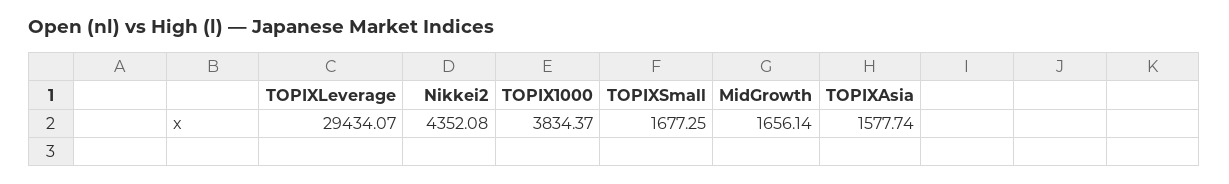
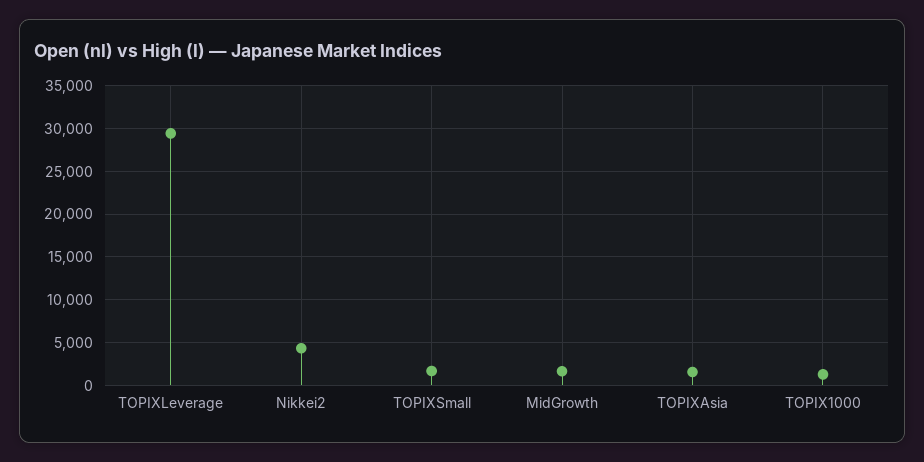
TOPIX1000: 3834.37 -> 1000

